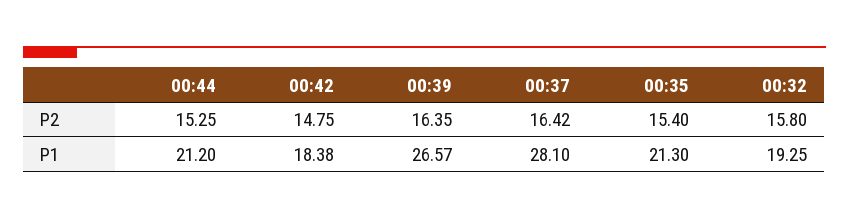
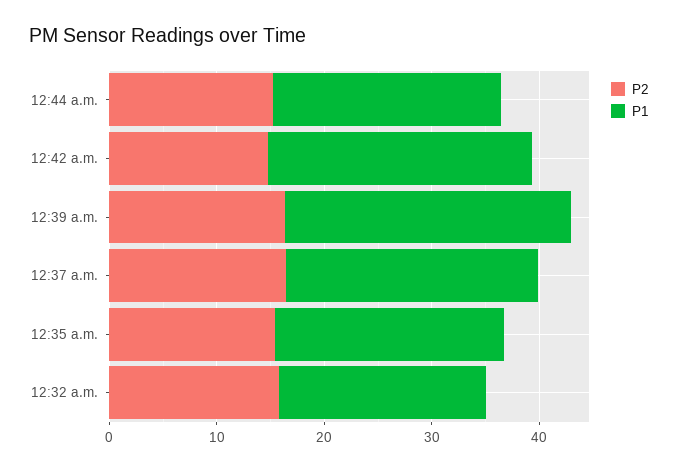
P1, 00:42: 18.38 -> 24
P1, 00:37: 28.1 -> 24

